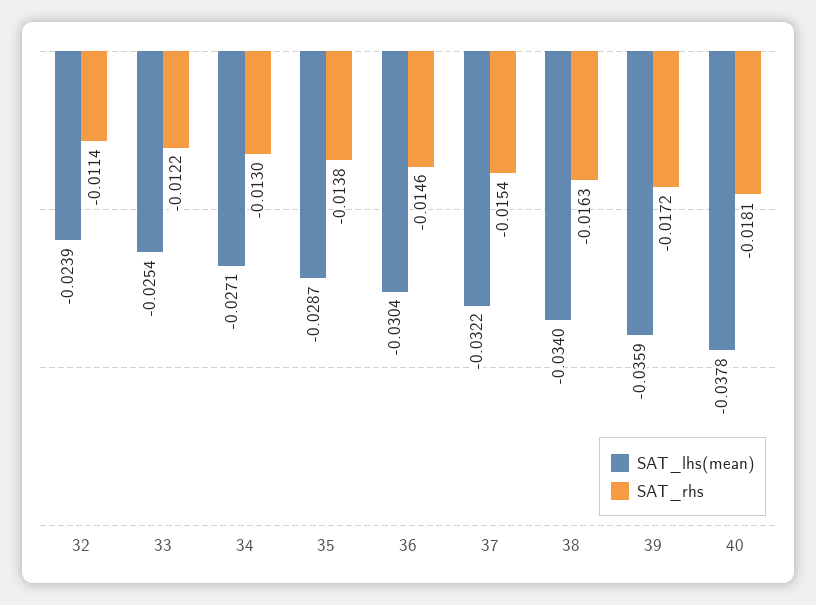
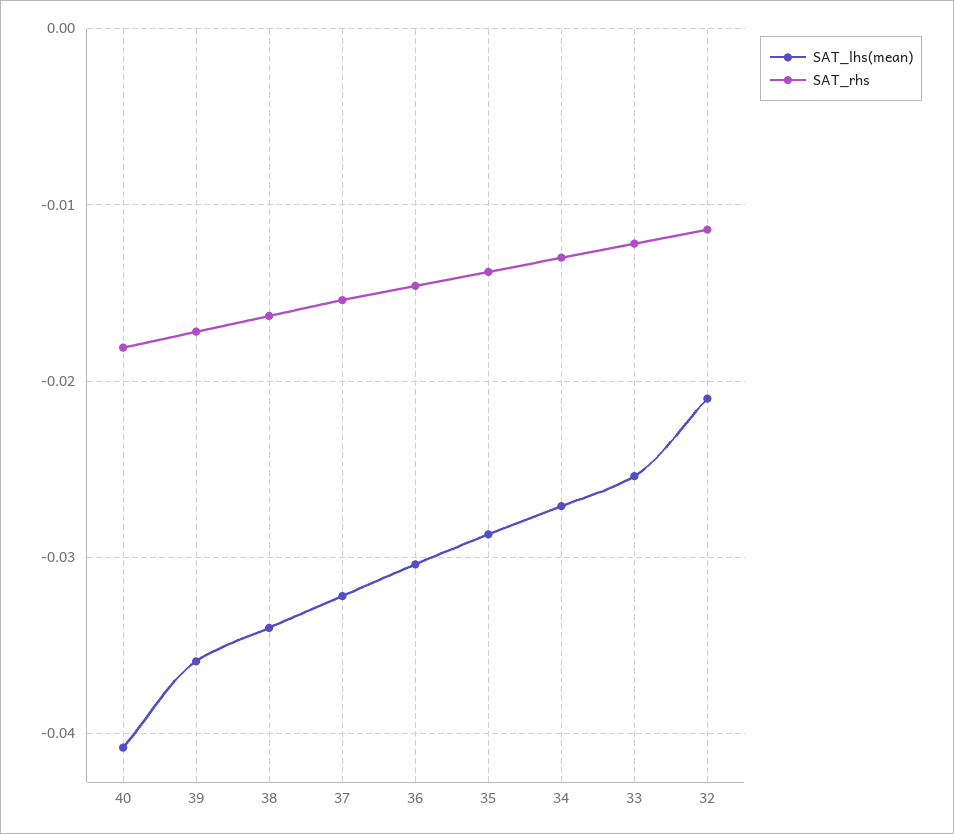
SAT_lhs(mean), 32: -0.0239 -> -0.021
SAT_lhs(mean), 40: -0.0378 -> -0.041

